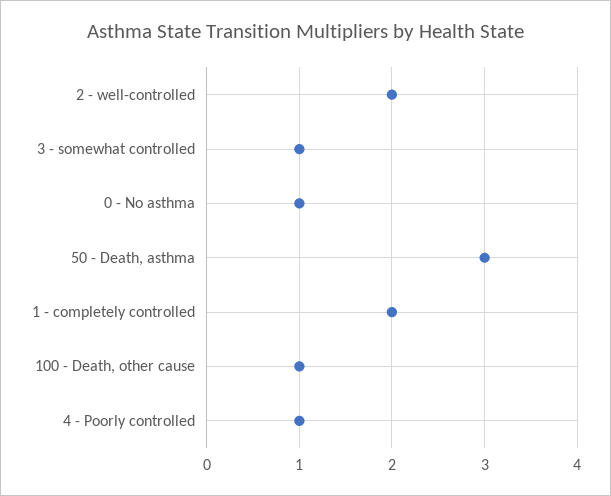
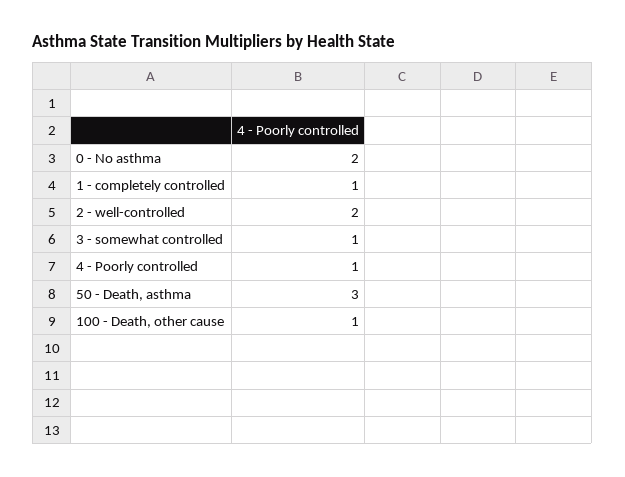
0 - No asthma: 1 -> 2
1 - completely controlled: 2 -> 1

